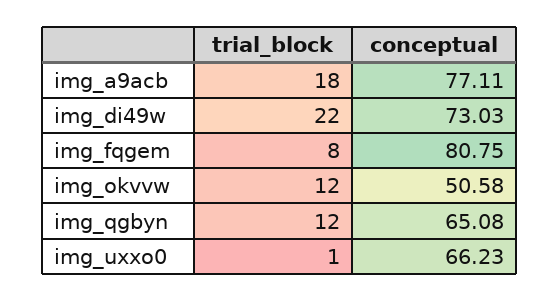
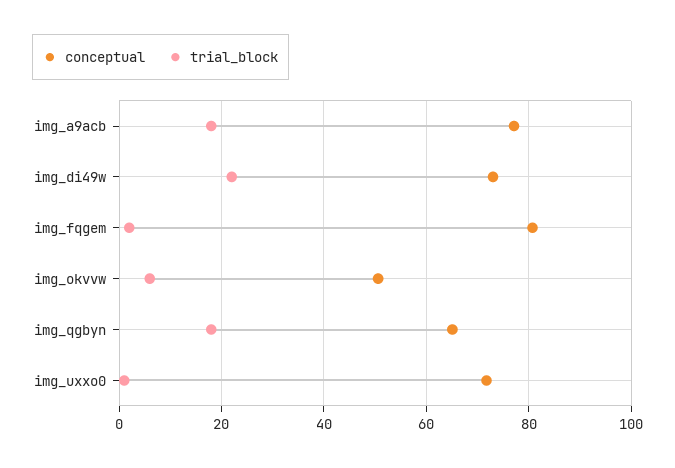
trial_block, img_fqgem: 8 -> 2
trial_block, img_okvvw: 12 -> 6
trial_block, img_qgbyn: 12 -> 18
conceptual, img_uxxo0: 66.23 -> 72

